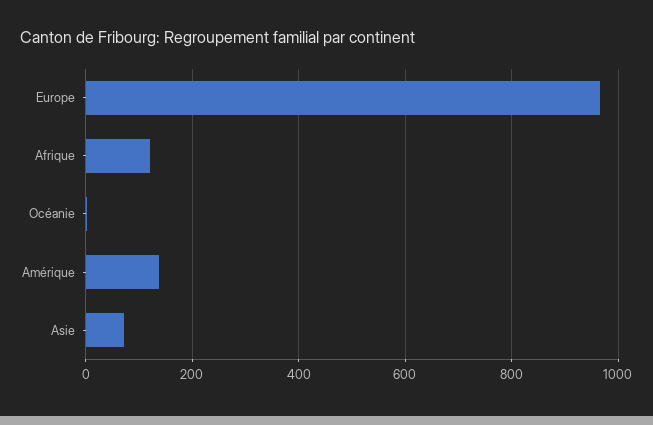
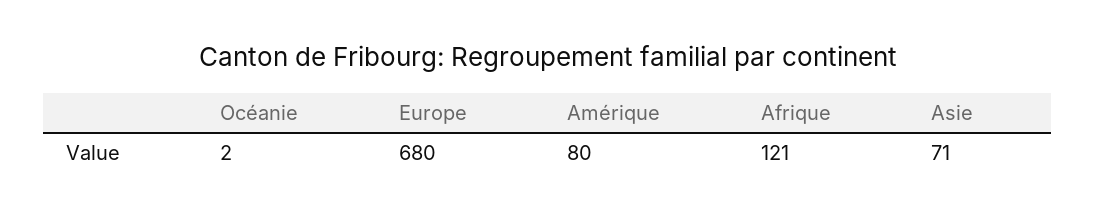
Europe: 960 -> 680
Amérique: 140 -> 80

